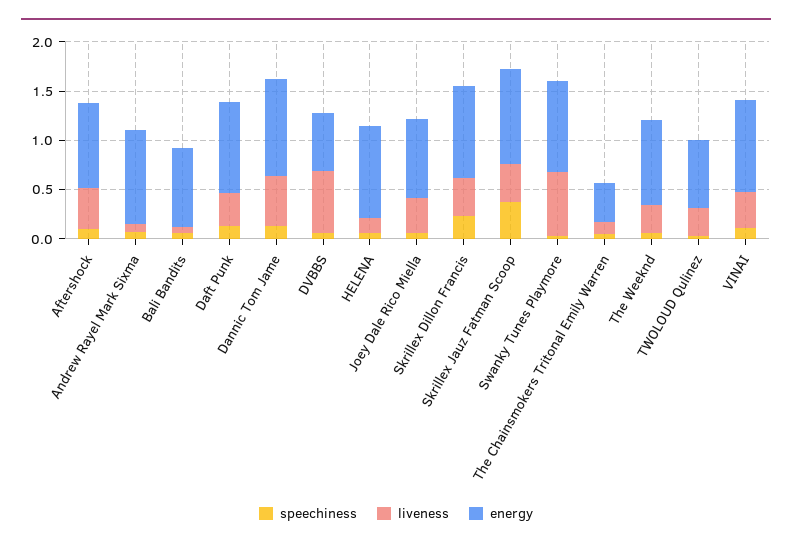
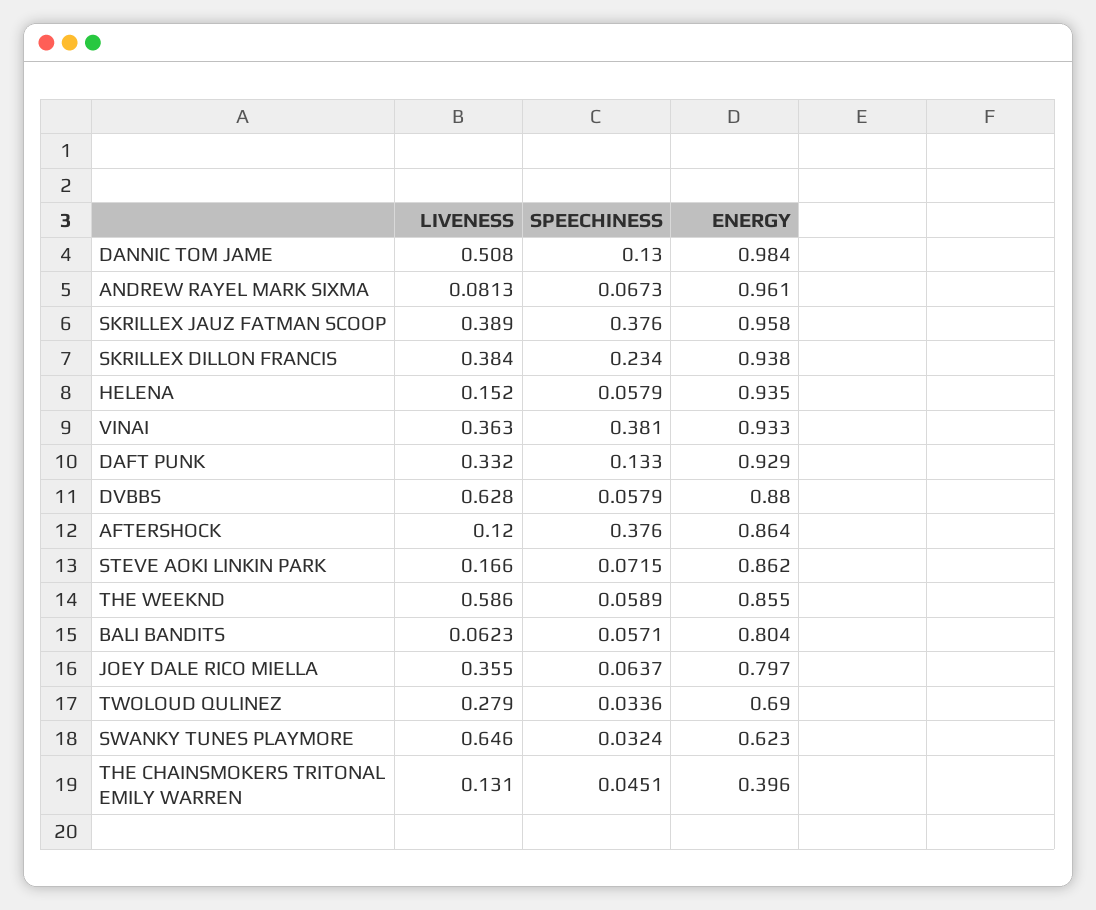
speechiness, Aftershock: 0.1 -> 0.376
liveness, Aftershock: 0.4 -> 0.12
energy, DVBBS: 0.6 -> 0.88
energy, Swanky Tunes Playmore: 0.9 -> 0.623
liveness, The Weeknd: 0.3 -> 0.586
speechiness, VINAI: 0.1 -> 0.381
liveness, STEVE AOKI LINKIN PARK: none -> 0.166
speechiness, STEVE AOKI LINKIN PARK: none -> 0.0715
energy, STEVE AOKI LINKIN PARK: none -> 0.862

